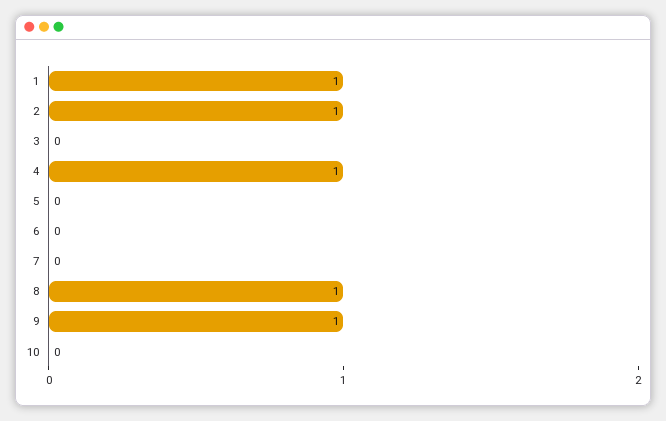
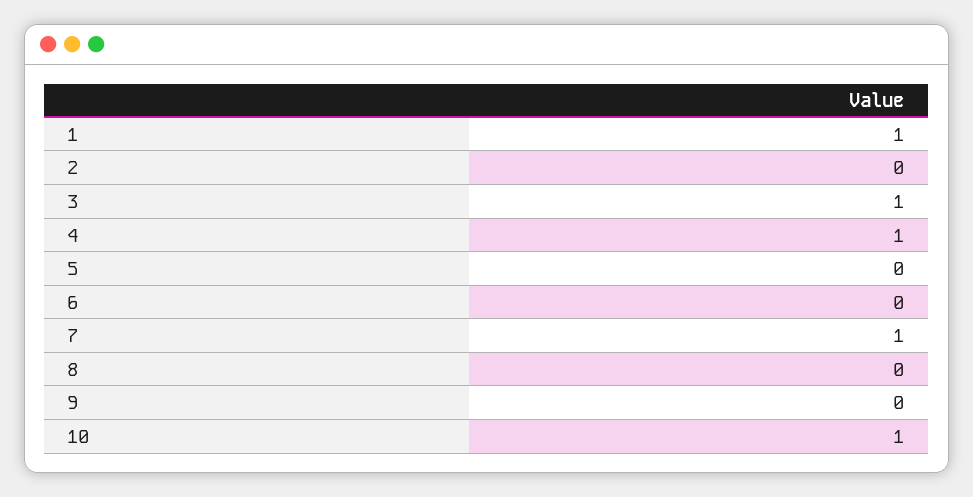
2: 1 -> 0
3: 0 -> 1
7: 0 -> 1
8: 1 -> 0
9: 1 -> 0
10: 0 -> 1

